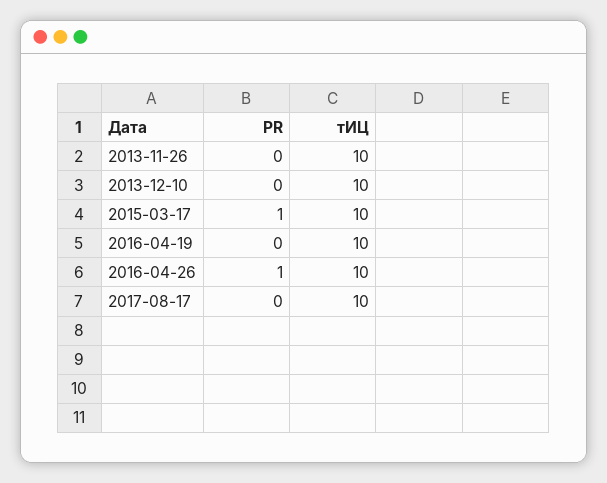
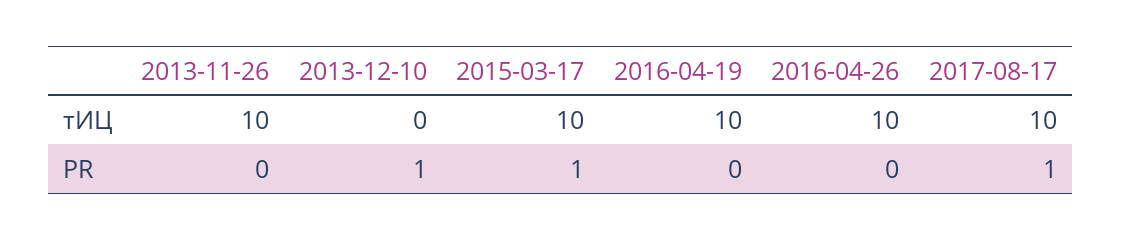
PR, 2013-12-10: 0 -> 1
тИЦ, 2013-12-10: 10 -> 0
PR, 2016-04-26: 1 -> 0
PR, 2017-08-17: 0 -> 1

